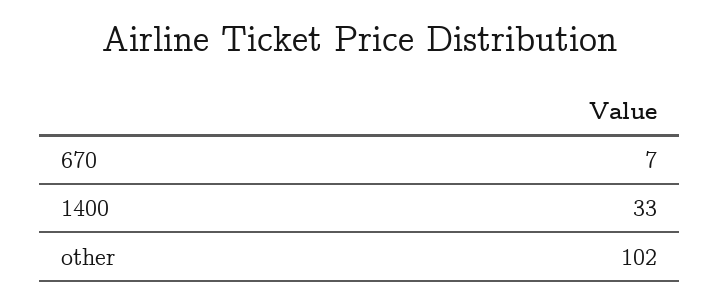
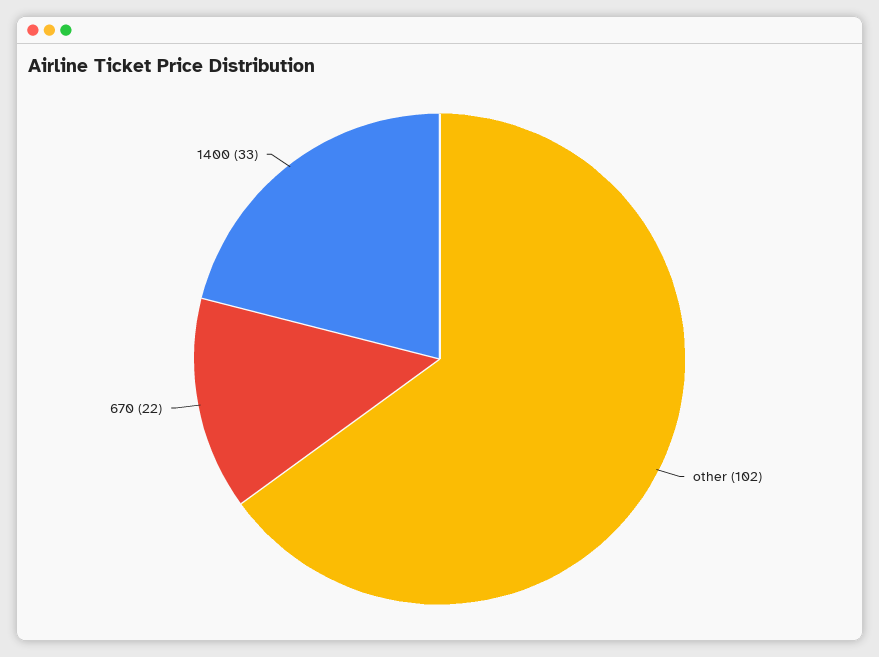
670: 7 -> 22

